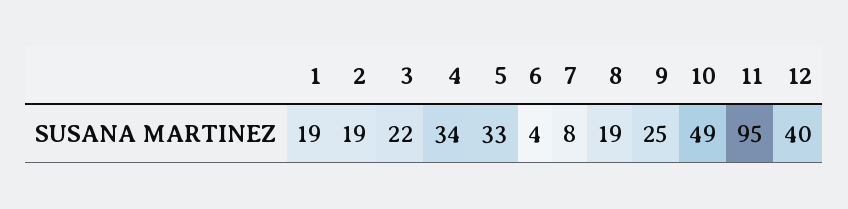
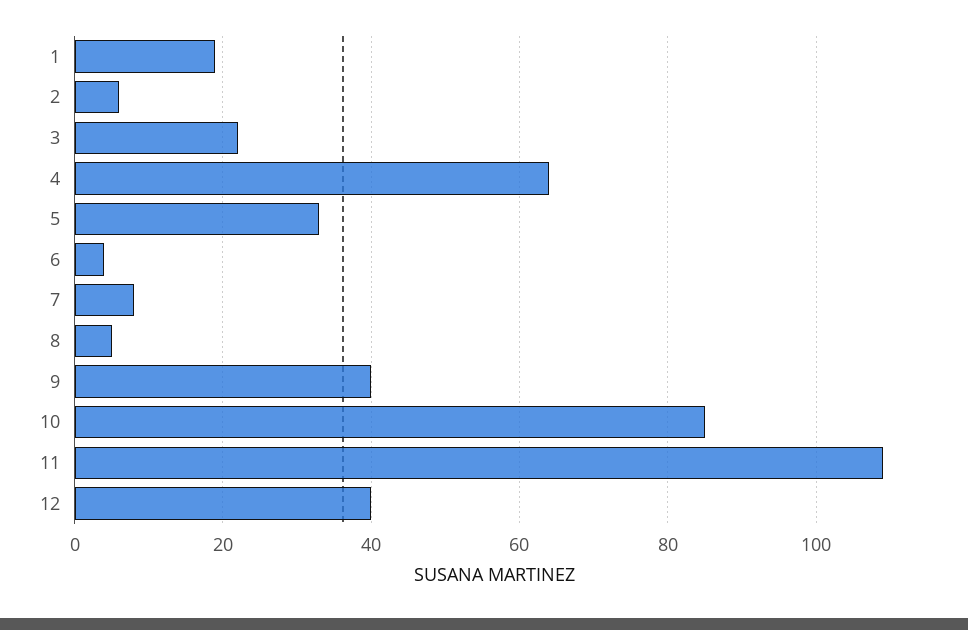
2: 19 -> 5
4: 34 -> 65
8: 19 -> 5
9: 25 -> 40
10: 49 -> 85
11: 95 -> 110

